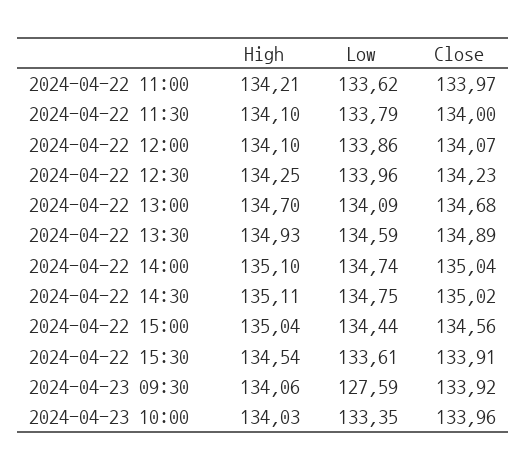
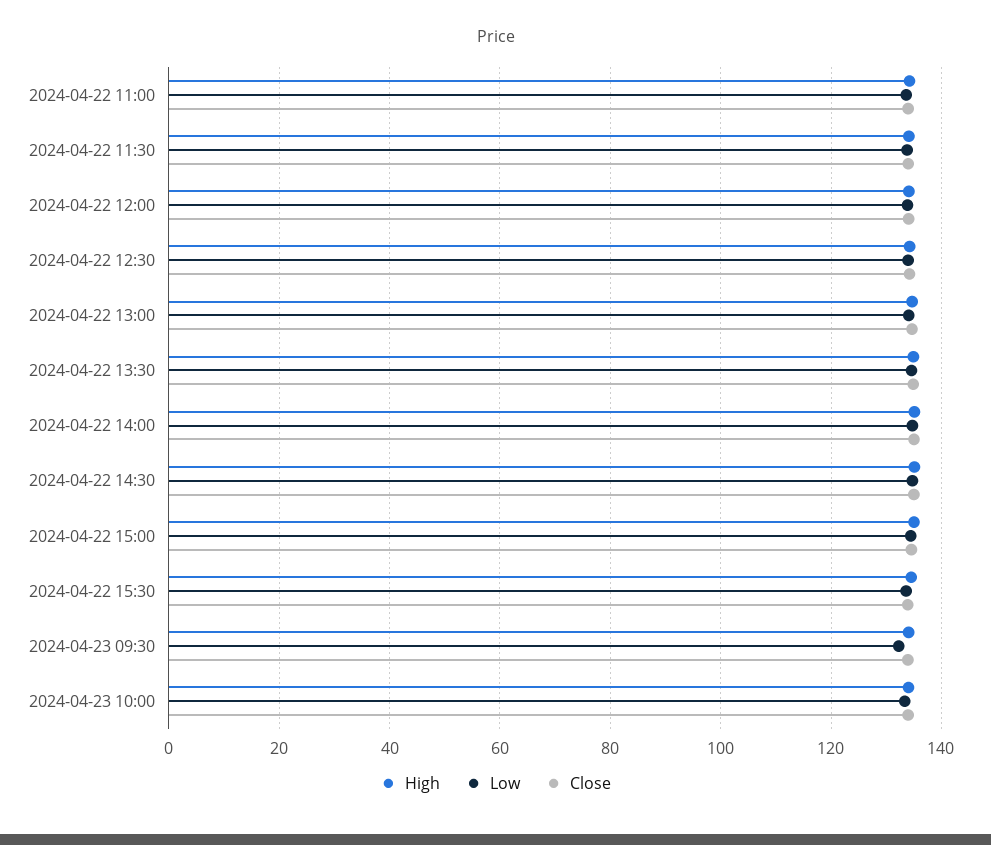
Low, 2024-04-23 09:30: 127.59 -> 132

